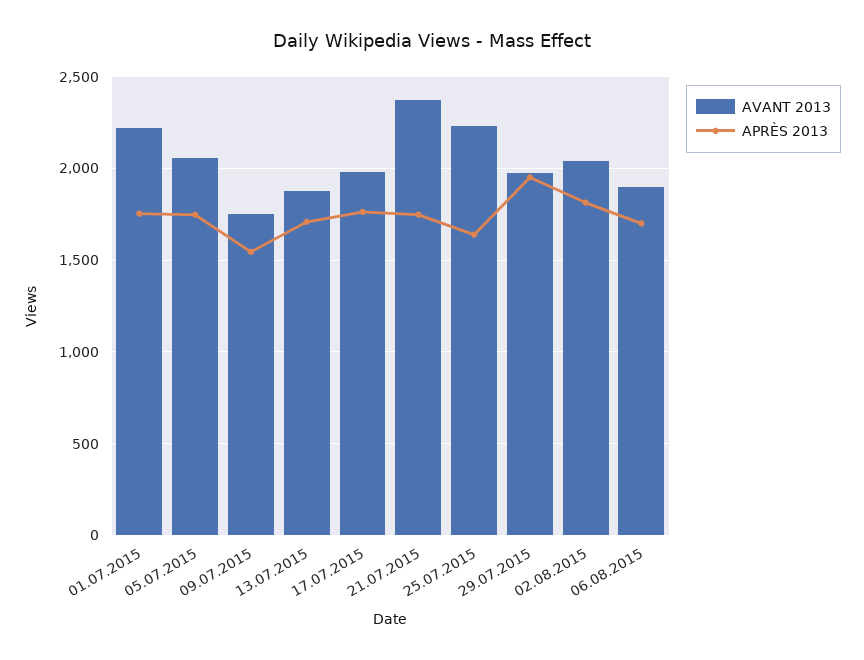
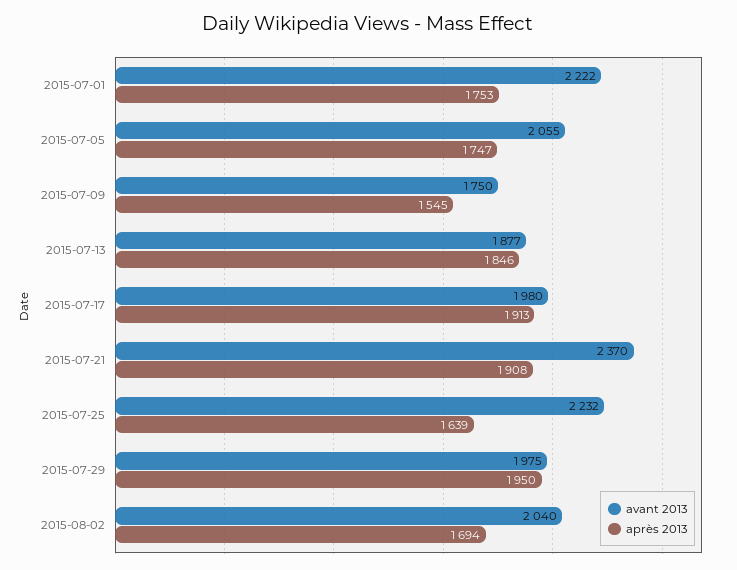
APRÈS 2013, 13.07.2015: 1700 -> 1846
APRÈS 2013, 17.07.2015: 1750 -> 1913
APRÈS 2013, 21.07.2015: 1750 -> 1908
APRÈS 2013, 02.08.2015: 1800 -> 1694
AVANT 2013, 06.08.2015: 1900 -> none
APRÈS 2013, 06.08.2015: 1700 -> none

